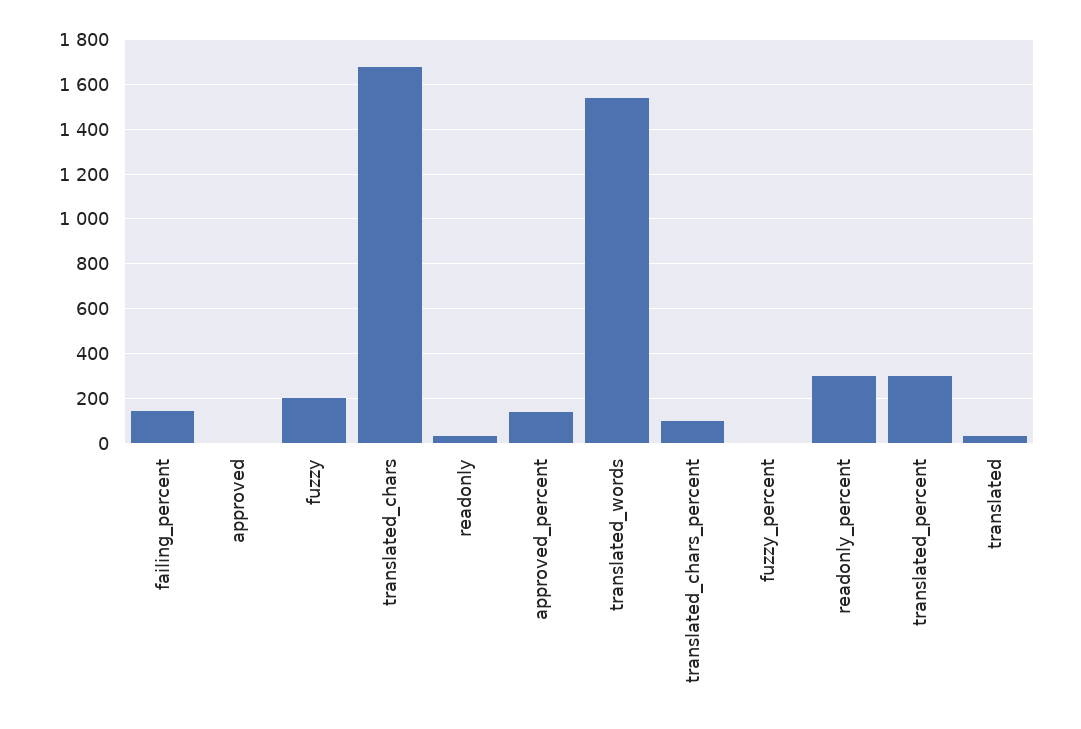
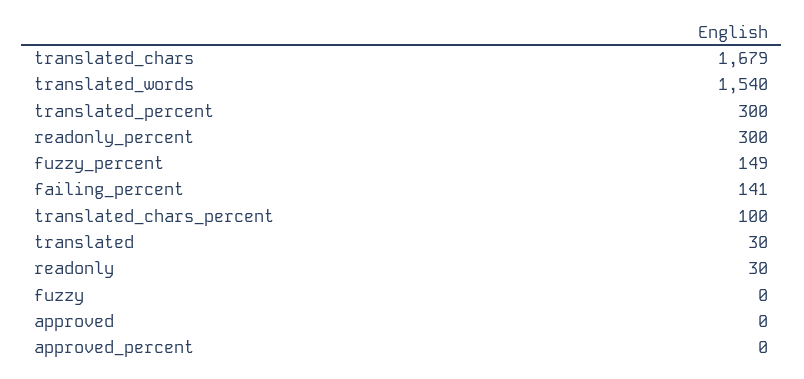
fuzzy: 200 -> 0
approved_percent: 150 -> 0
fuzzy_percent: 0 -> 149

